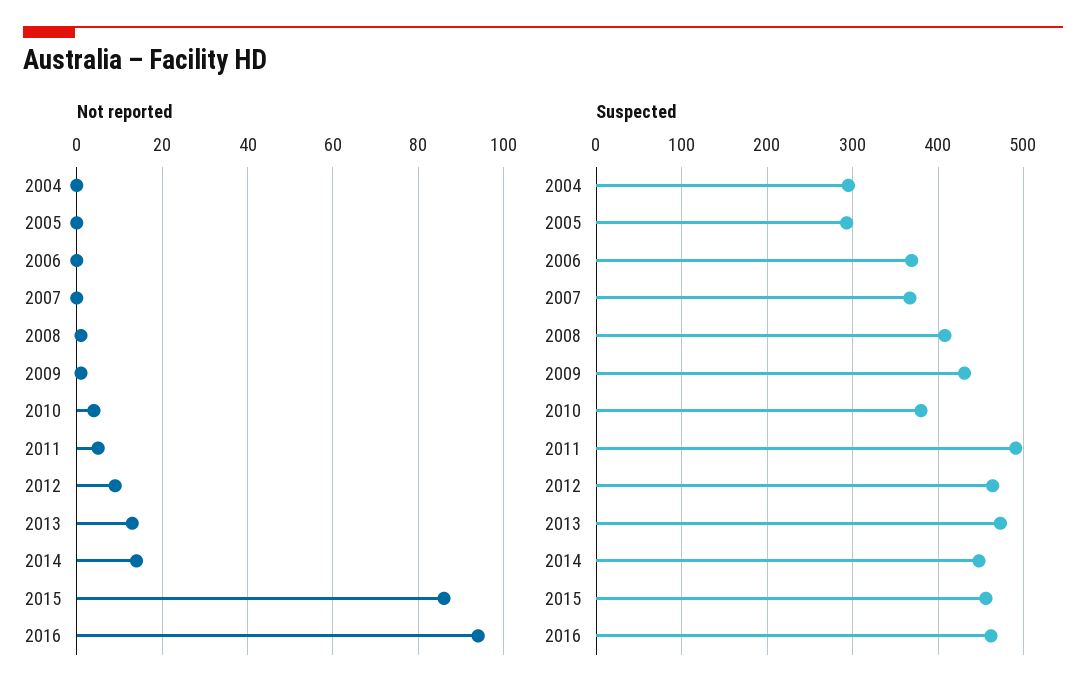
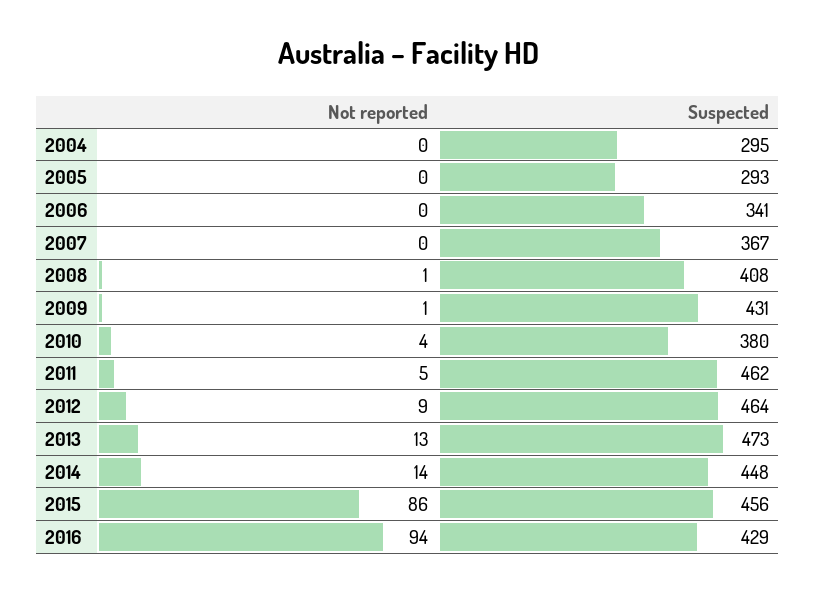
Suspected, 2006: 370 -> 341
Suspected, 2011: 490 -> 462
Suspected, 2016: 460 -> 429

